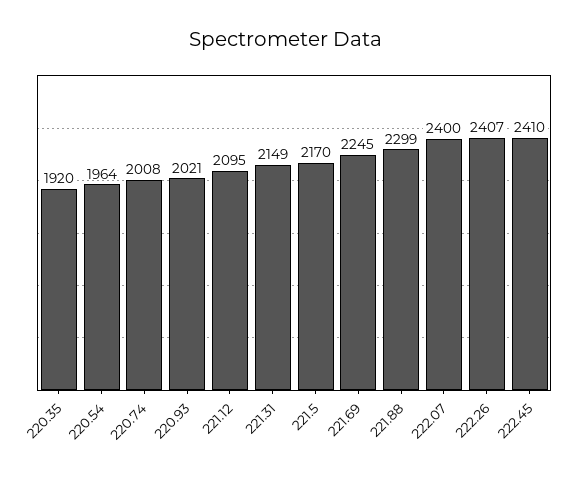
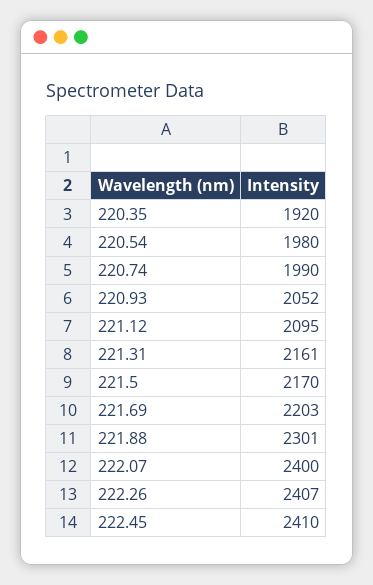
220.54: 1964 -> 1980
220.74: 2008 -> 1990
220.93: 2021 -> 2052
221.31: 2149 -> 2161
221.69: 2245 -> 2203
221.88: 2299 -> 2301

